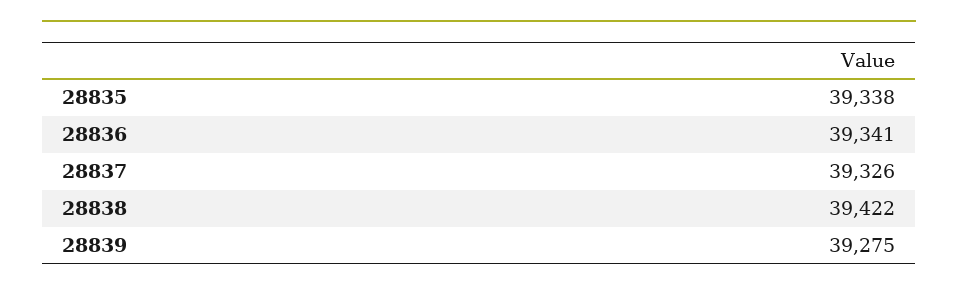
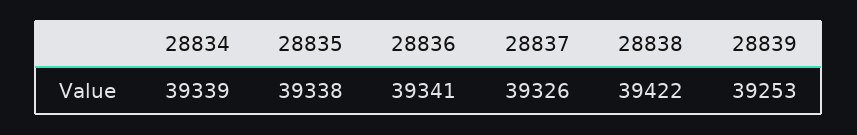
28839: 39275 -> 39253
28834: none -> 39339

